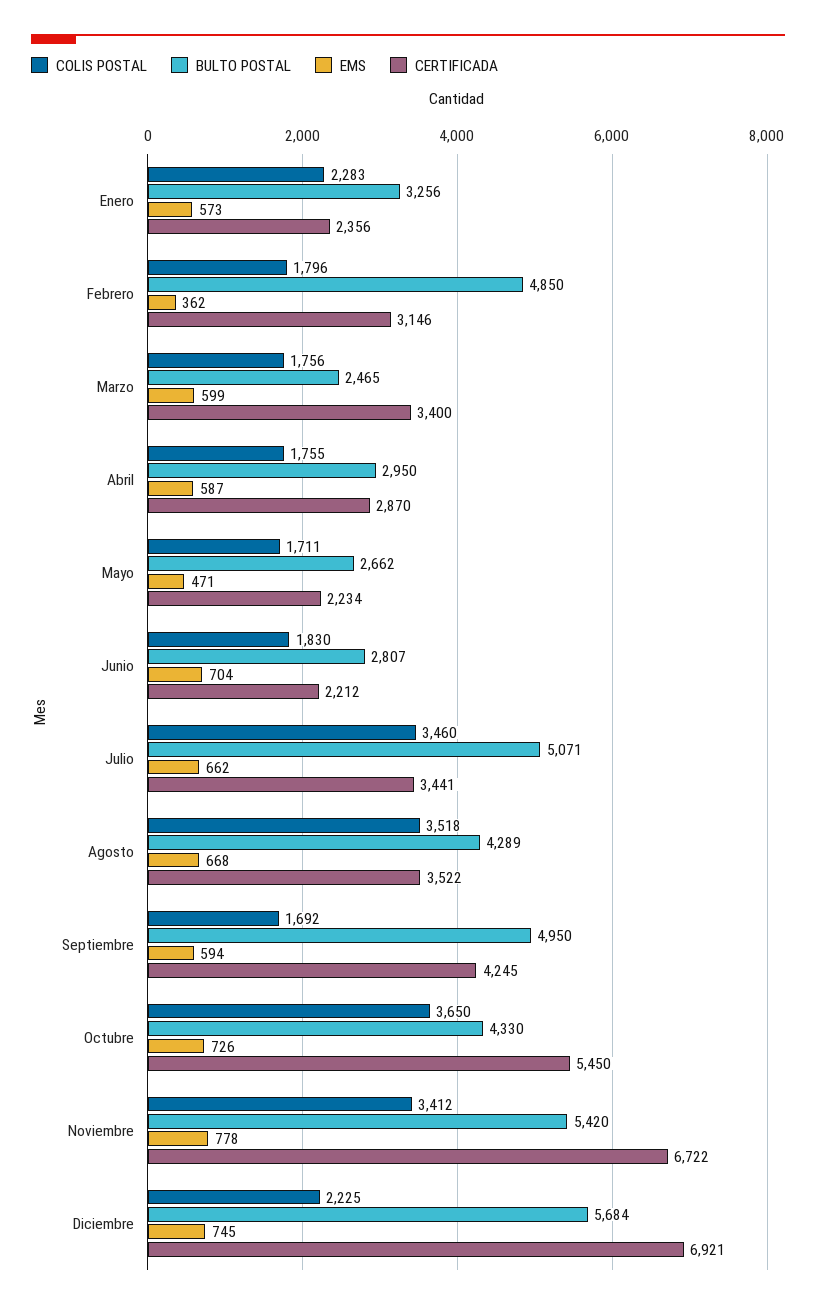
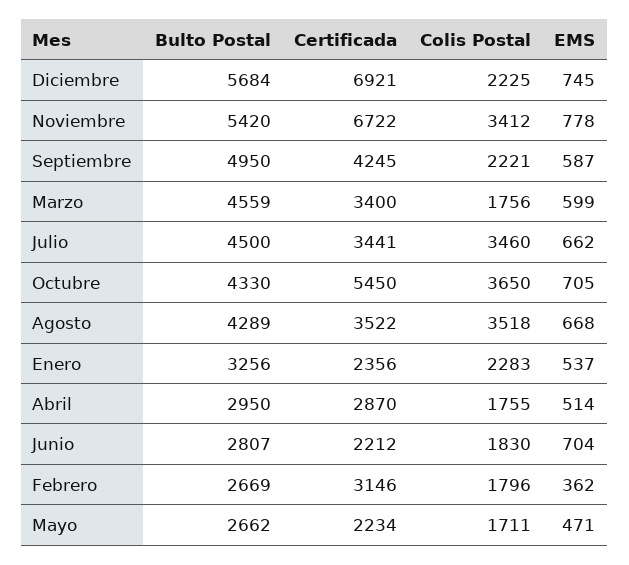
EMS, Enero: 573 -> 537
BULTO POSTAL, Febrero: 4850 -> 2669
BULTO POSTAL, Marzo: 2465 -> 4559
EMS, Abril: 587 -> 514
BULTO POSTAL, Julio: 5071 -> 4500
COLIS POSTAL, Septiembre: 1692 -> 2221
EMS, Septiembre: 594 -> 587
EMS, Octubre: 726 -> 705

